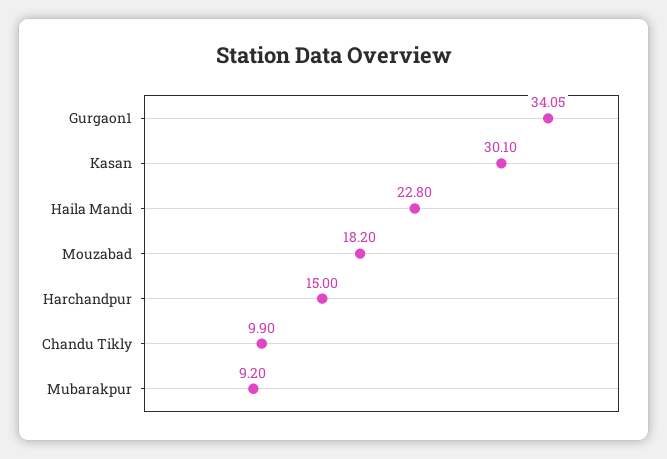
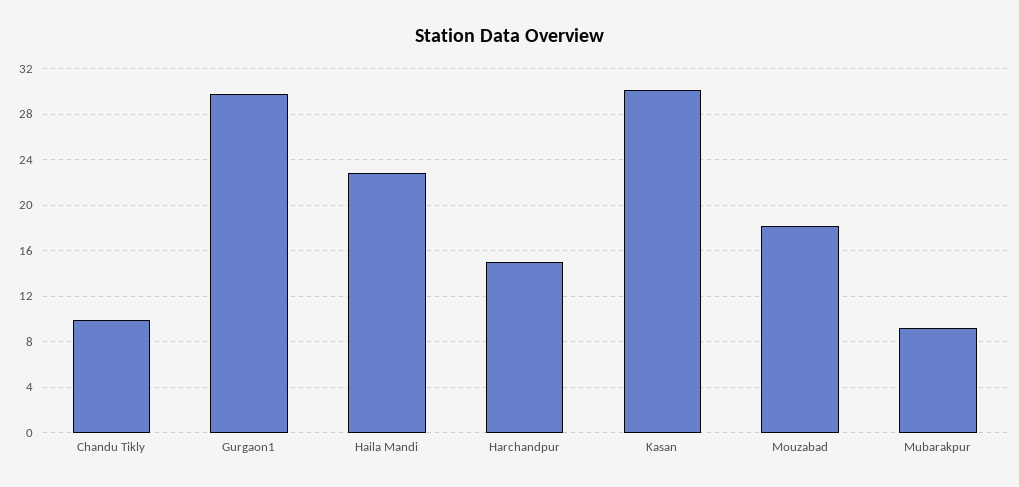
Gurgaon1: 34.05 -> 30

